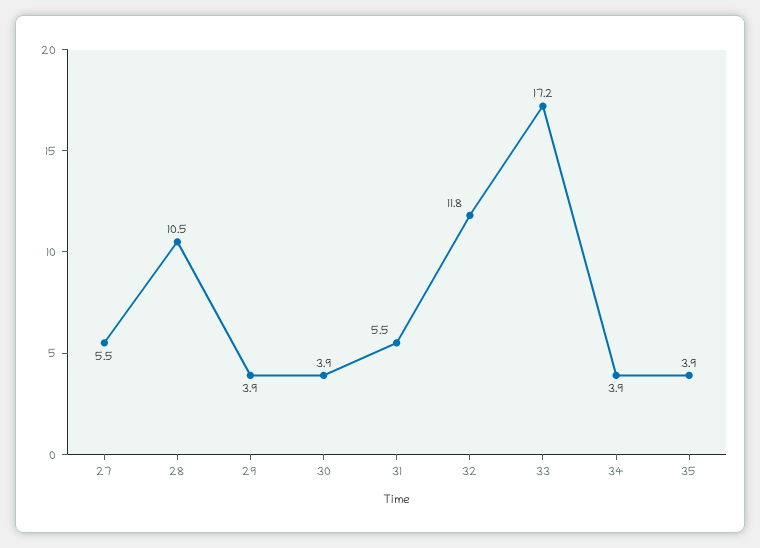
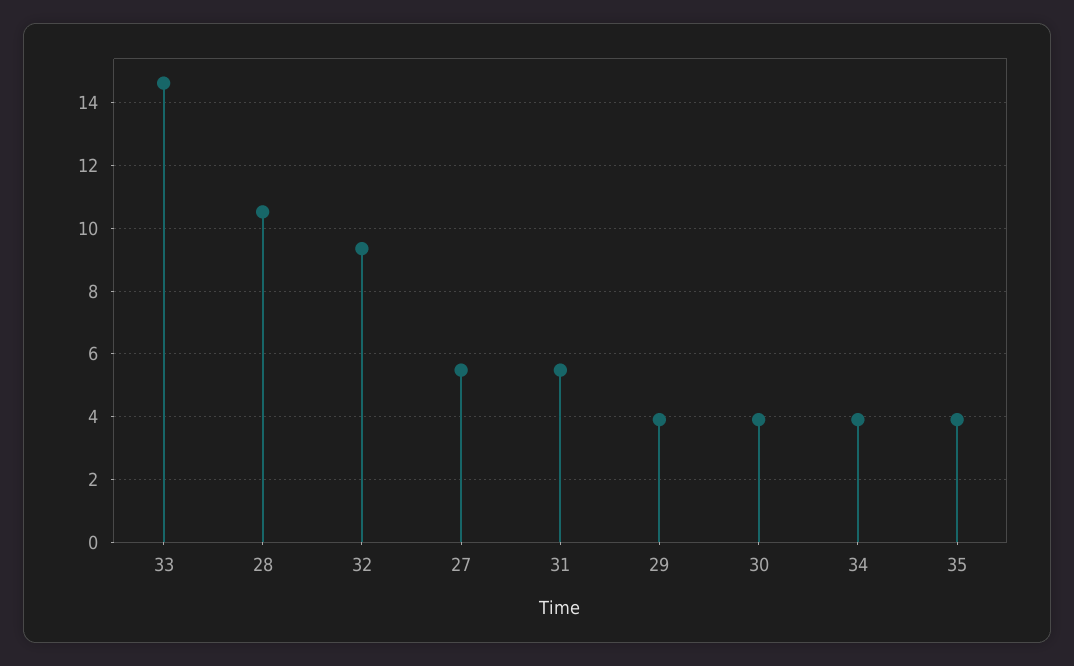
32: 11.8 -> 9.4
33: 17.2 -> 14.6

